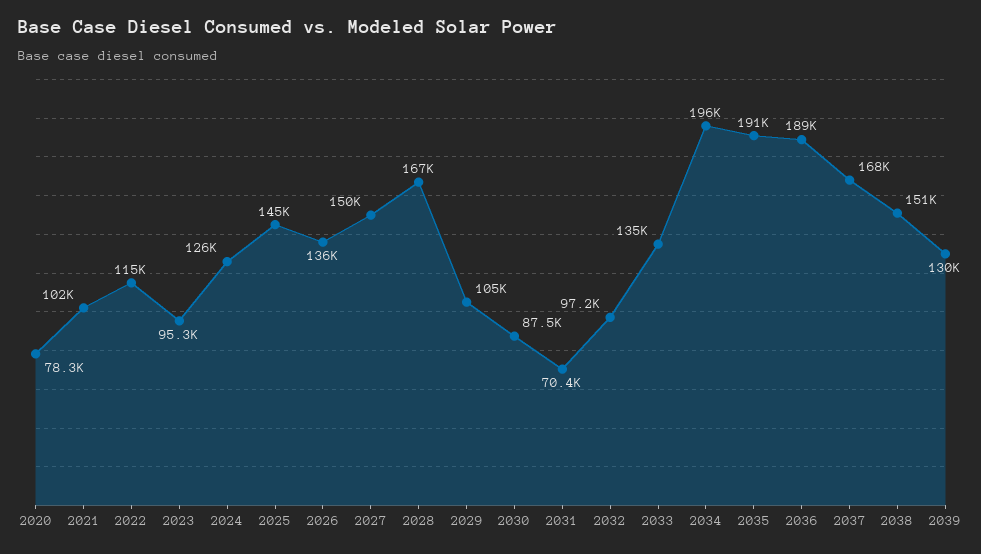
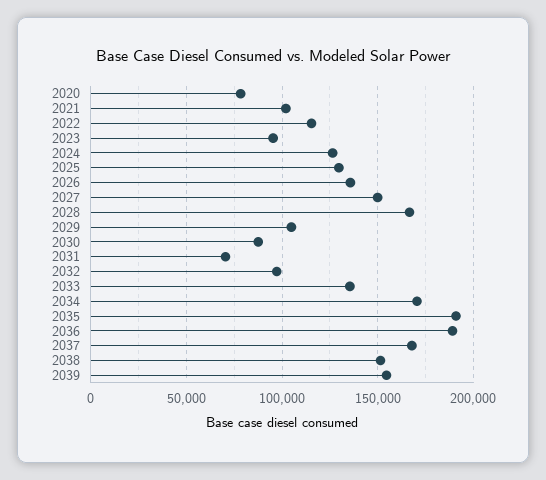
2025: 145000 -> 130000
2034: 196000 -> 170000
2039: 130000 -> 155000

